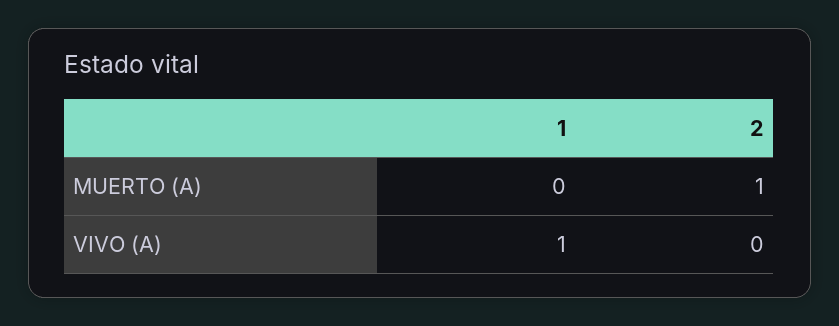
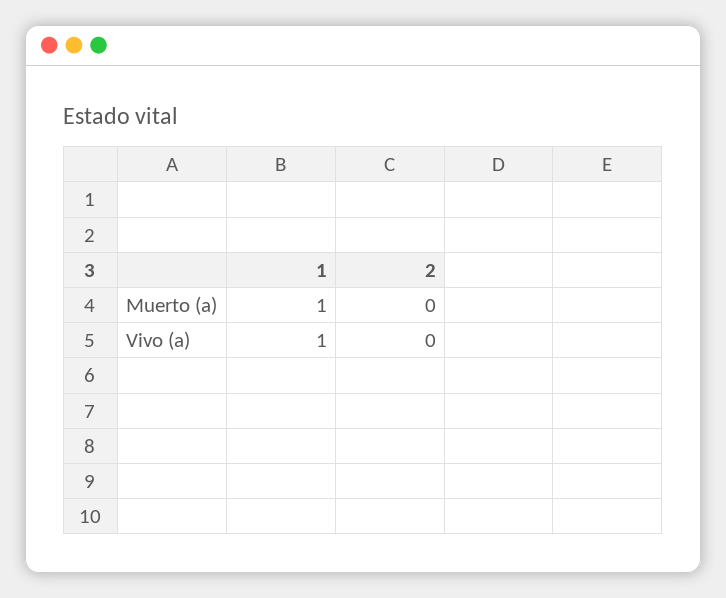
1, MUERTO (A): 0 -> 1
2, MUERTO (A): 1 -> 0

